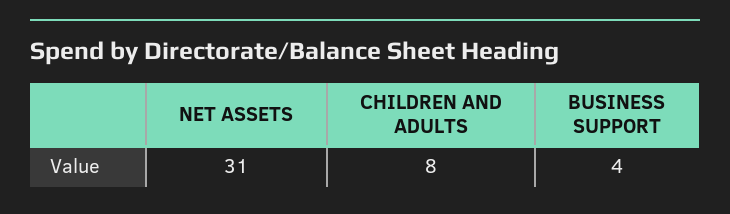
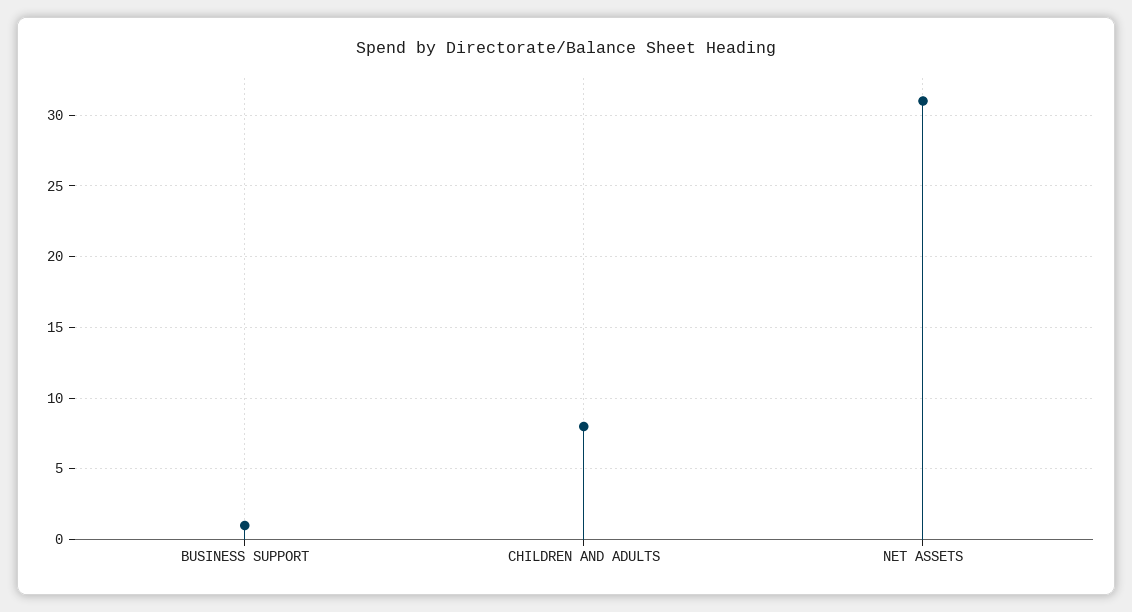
BUSINESS SUPPORT: 4 -> 1

